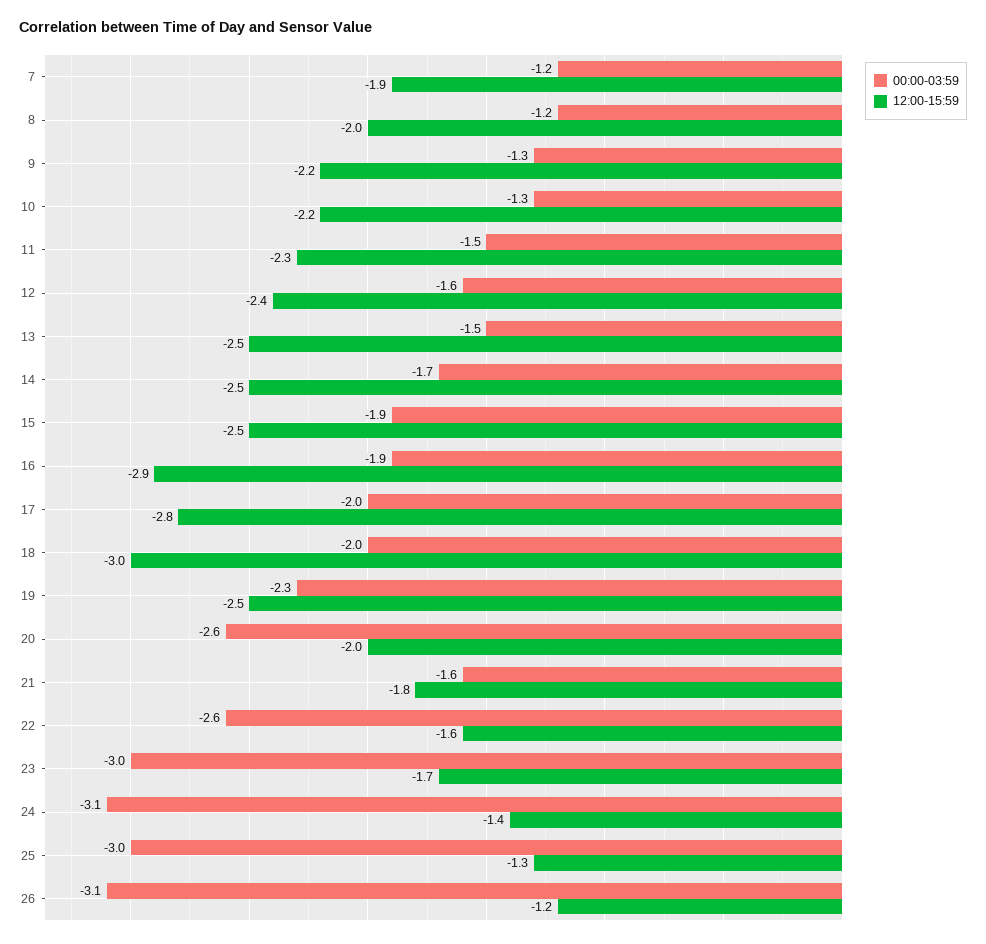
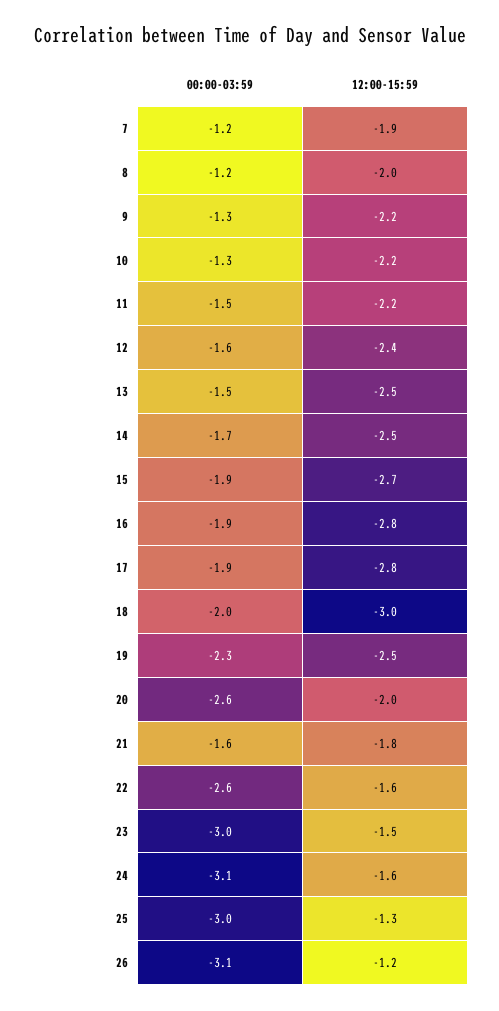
12:00-15:59, 11: -2.3 -> -2.2
12:00-15:59, 15: -2.5 -> -2.7
12:00-15:59, 16: -2.9 -> -2.8
00:00-03:59, 17: -2 -> -1.9
12:00-15:59, 23: -1.7 -> -1.5
12:00-15:59, 24: -1.4 -> -1.6

